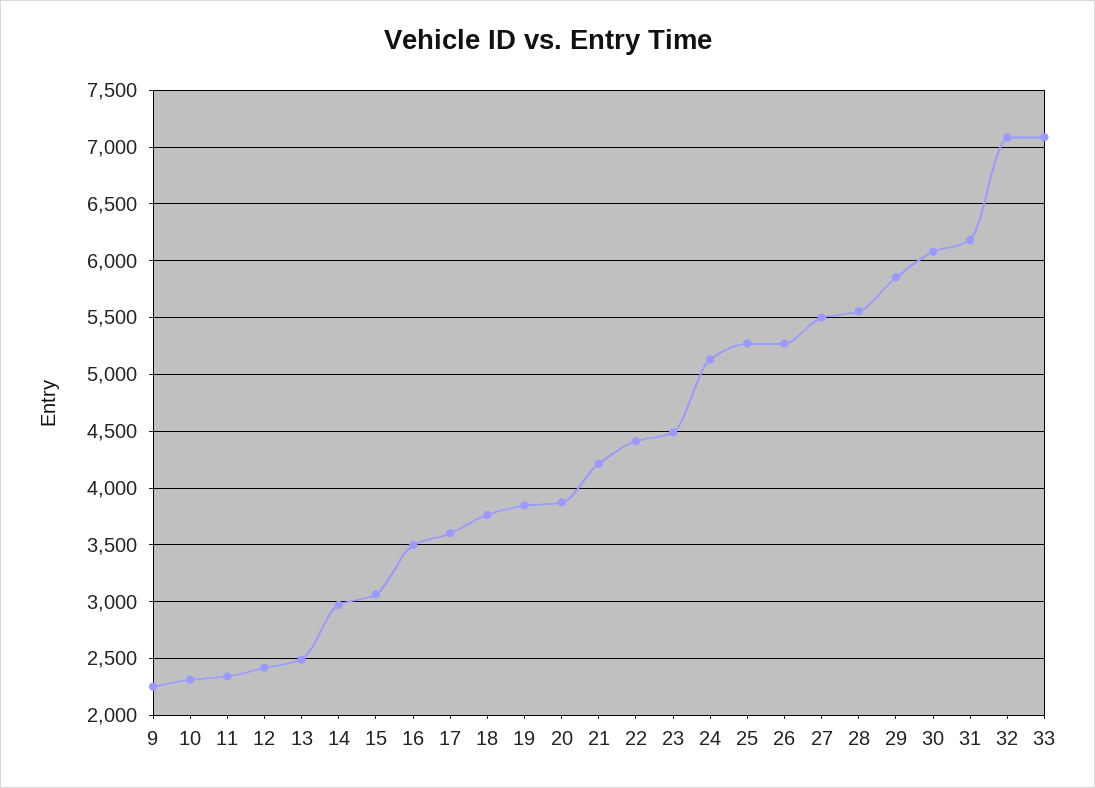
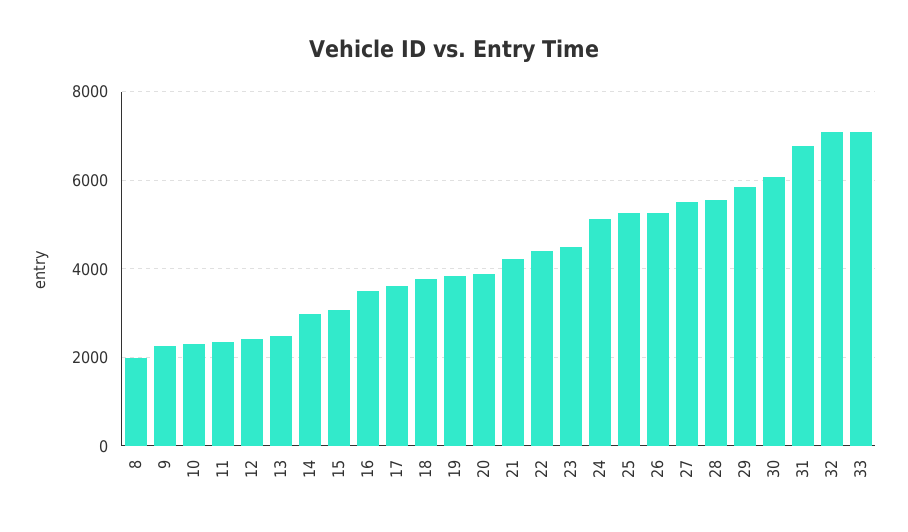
31: 6200 -> 6800
8: none -> 2000

